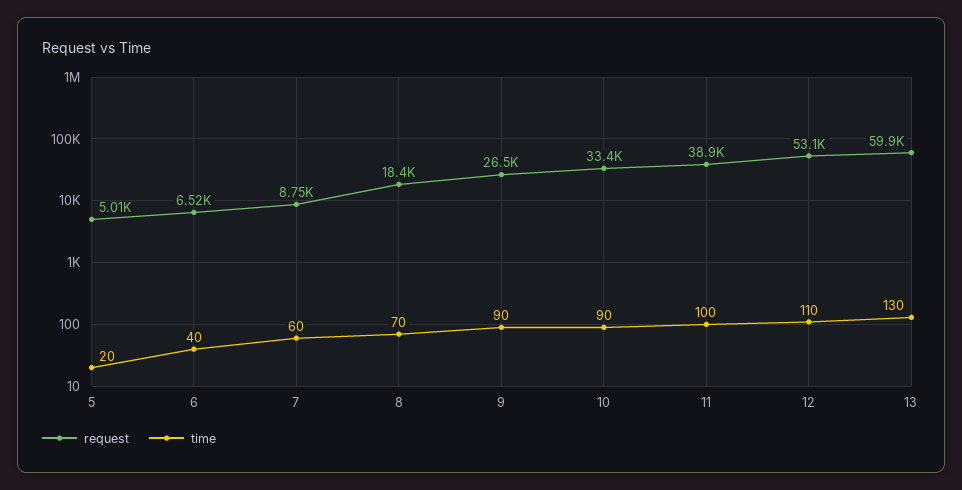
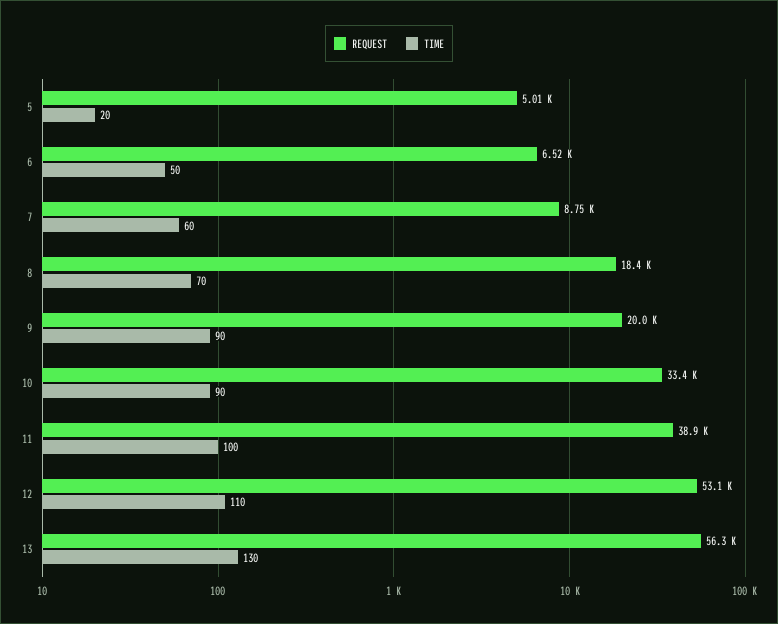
time, 6: 40 -> 50
request, 9: 26500 -> 20000
request, 13: 59900 -> 56300

